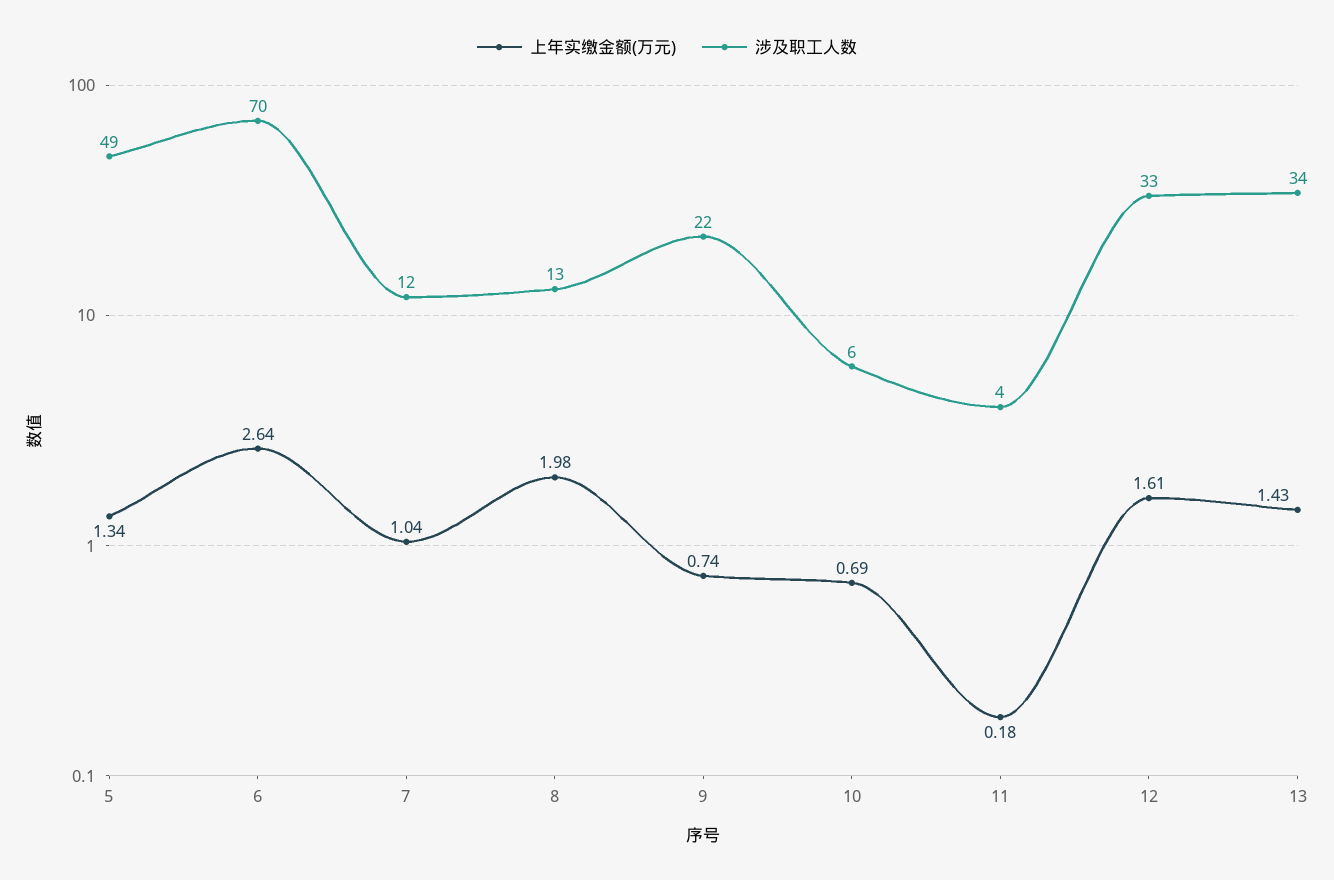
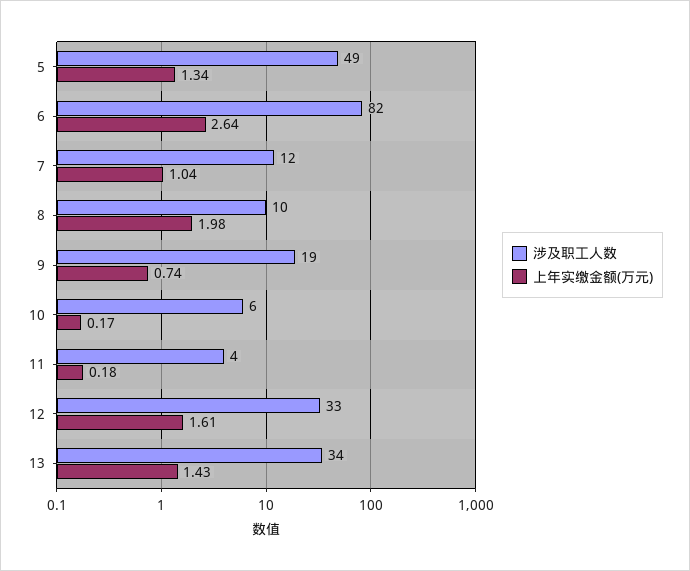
涉及职工人数, 6: 70 -> 82
涉及职工人数, 8: 13 -> 10
涉及职工人数, 9: 22 -> 19
上年实缴金额(万元), 10: 0.69 -> 0.17

